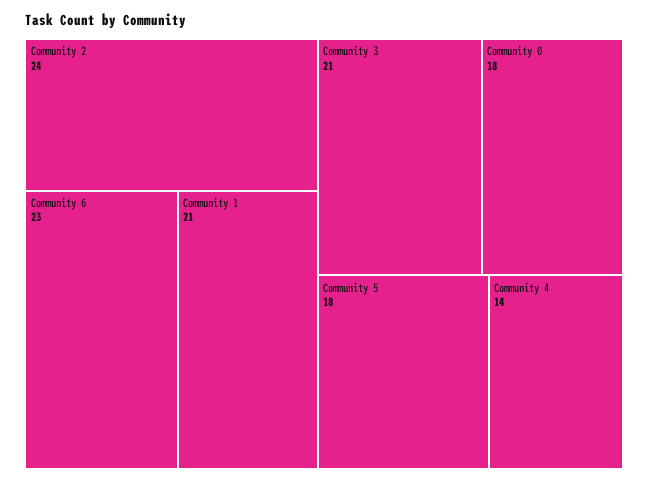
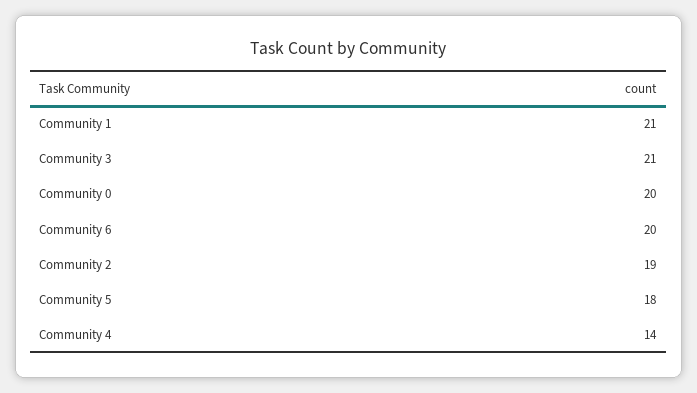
Community 2: 24 -> 19
Community 6: 23 -> 20
Community 0: 18 -> 20

